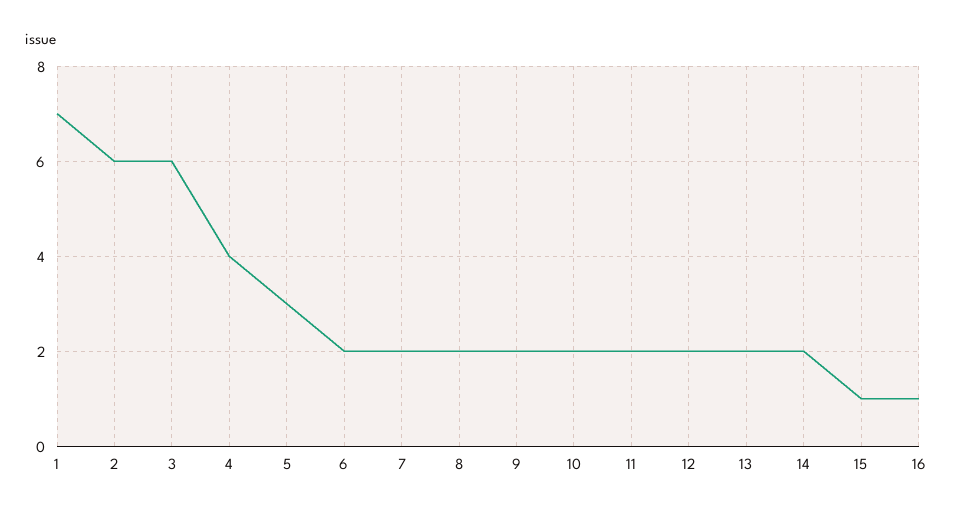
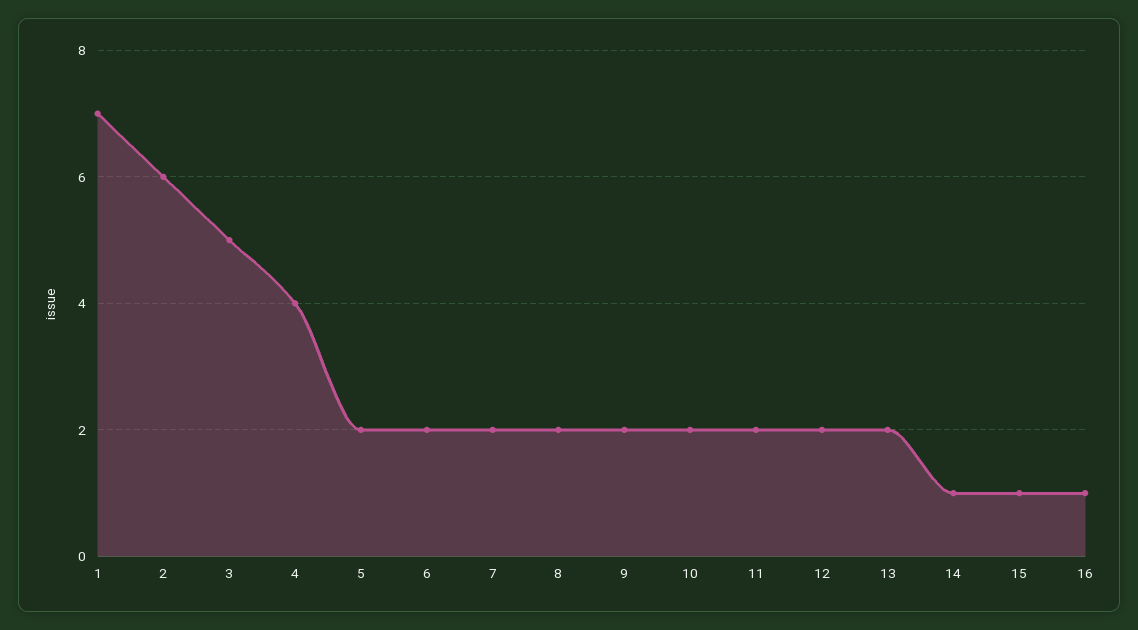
3: 6 -> 5
5: 3 -> 2
14: 2 -> 1

